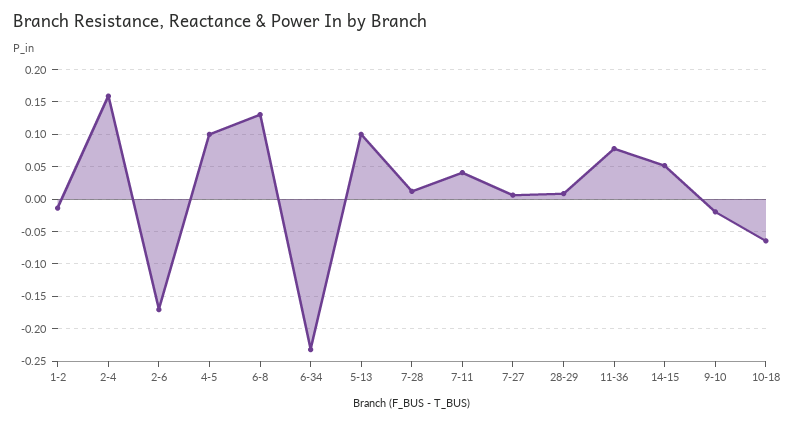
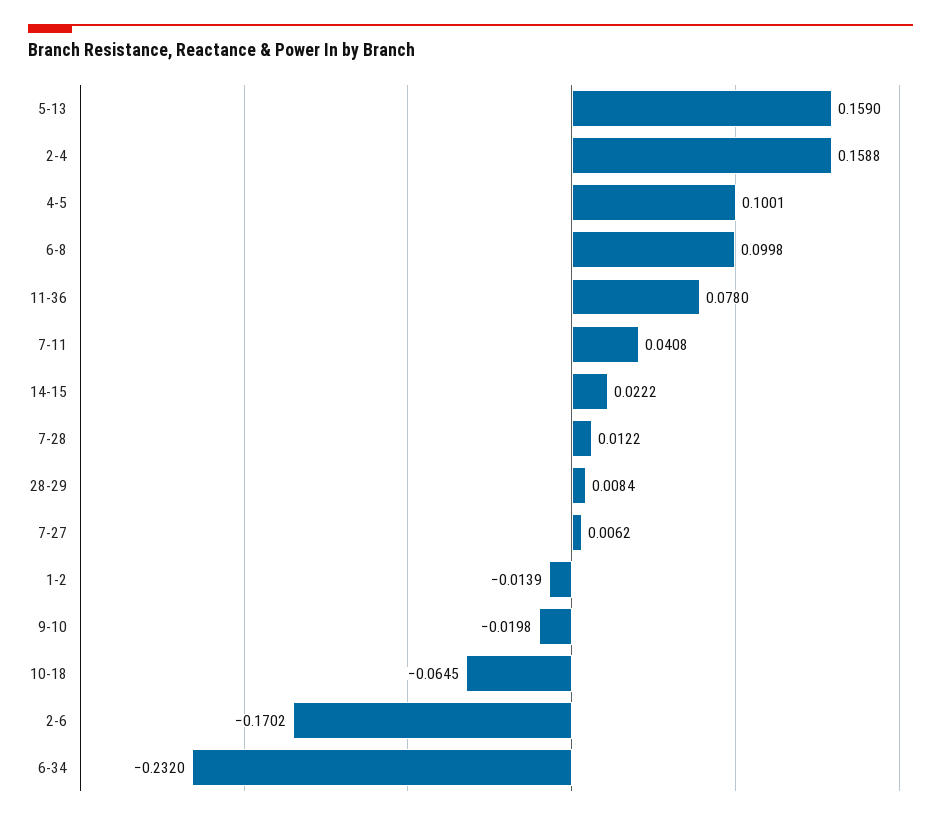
6-8: 0.13 -> 0.0998
5-13: 0.1 -> 0.159
14-15: 0.05 -> 0.0222

